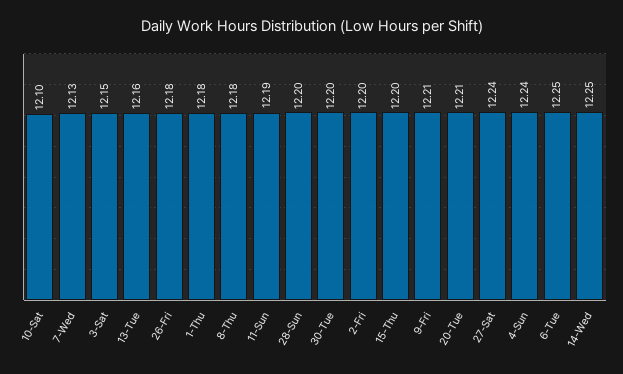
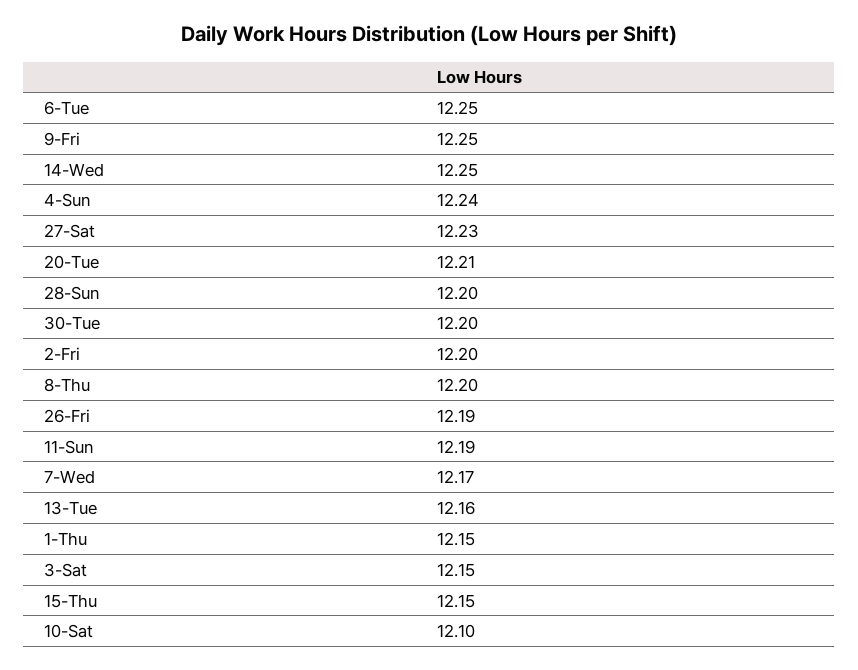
7-Wed: 12.13 -> 12.17
26-Fri: 12.18 -> 12.19
1-Thu: 12.18 -> 12.15
8-Thu: 12.18 -> 12.2
15-Thu: 12.2 -> 12.15
9-Fri: 12.21 -> 12.25
27-Sat: 12.24 -> 12.23

